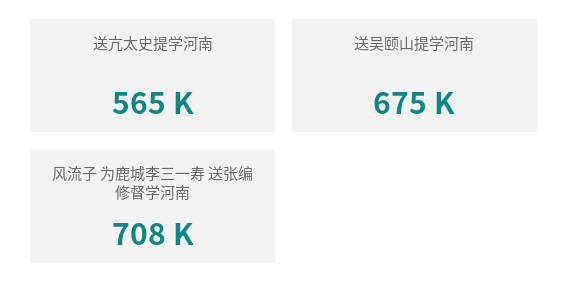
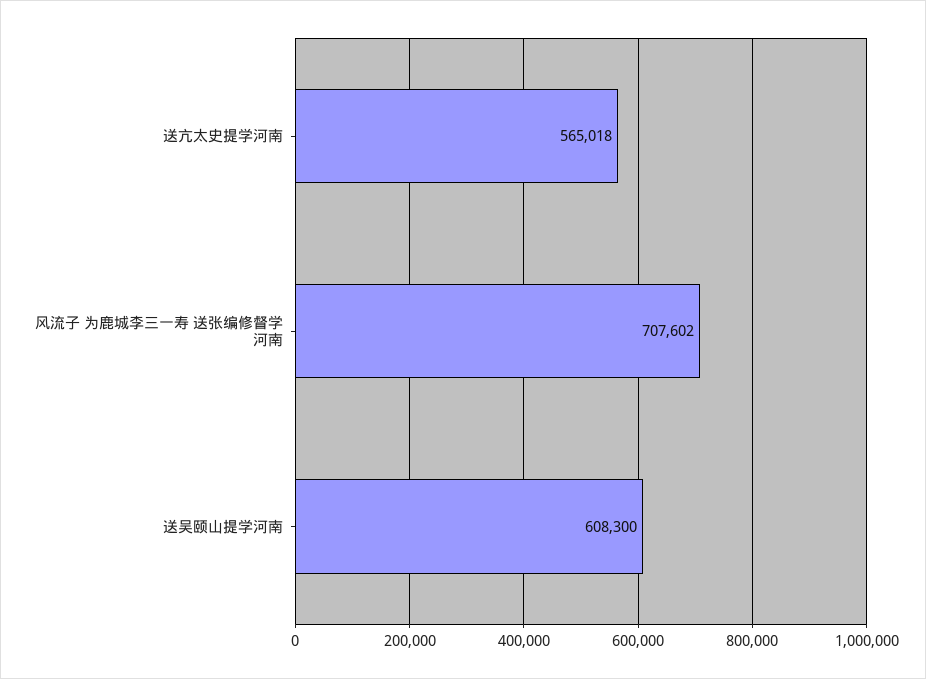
送吴颐山提学河南: 675000 -> 608300

